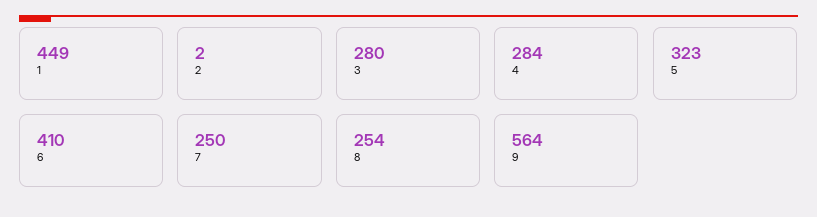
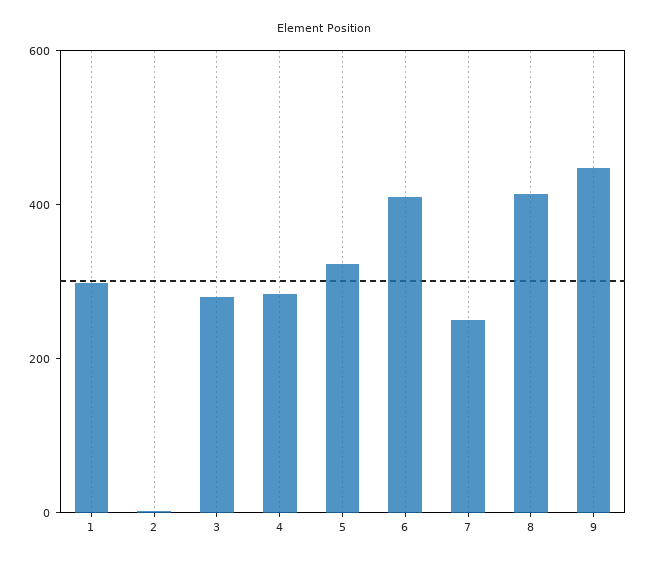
1: 449 -> 300
8: 254 -> 400
9: 564 -> 450

